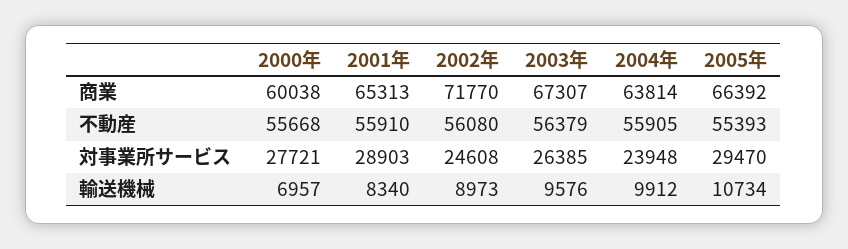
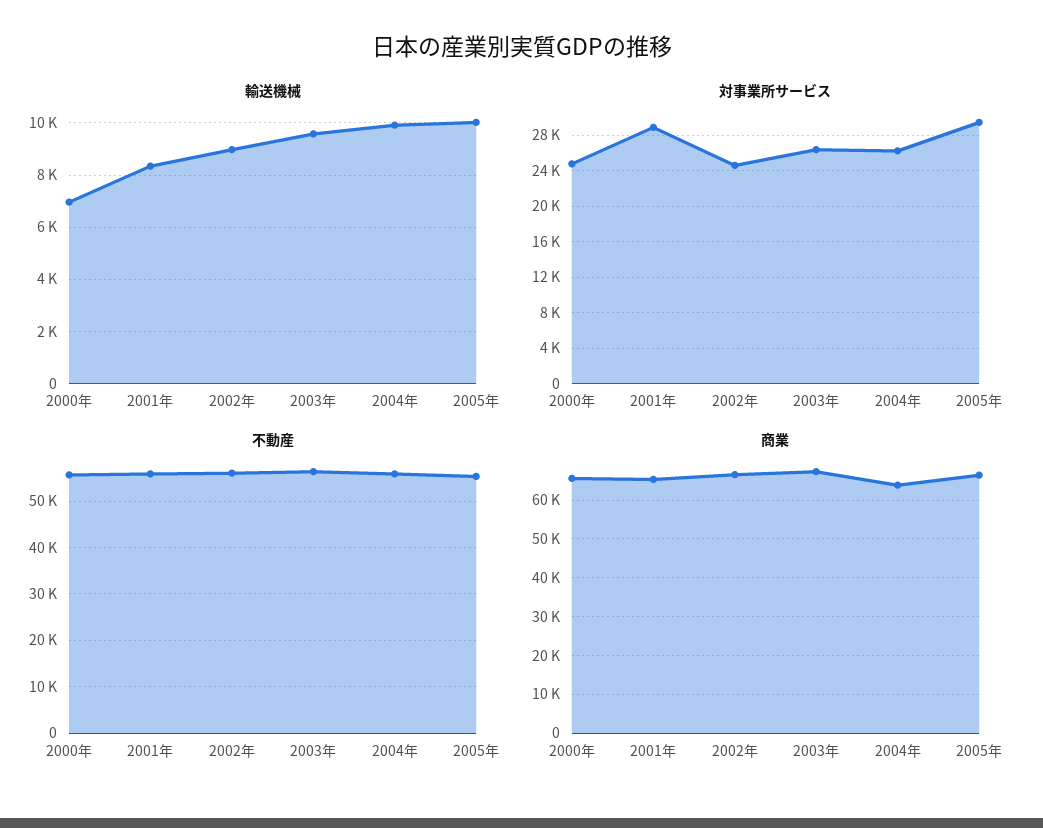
商業, 2000年: 60038 -> 66000
商業, 2002年: 71770 -> 66000
対事業所サービス, 2000年: 27721 -> 25000
対事業所サービス, 2004年: 23948 -> 26000
輸送機械, 2005年: 10734 -> 10000

